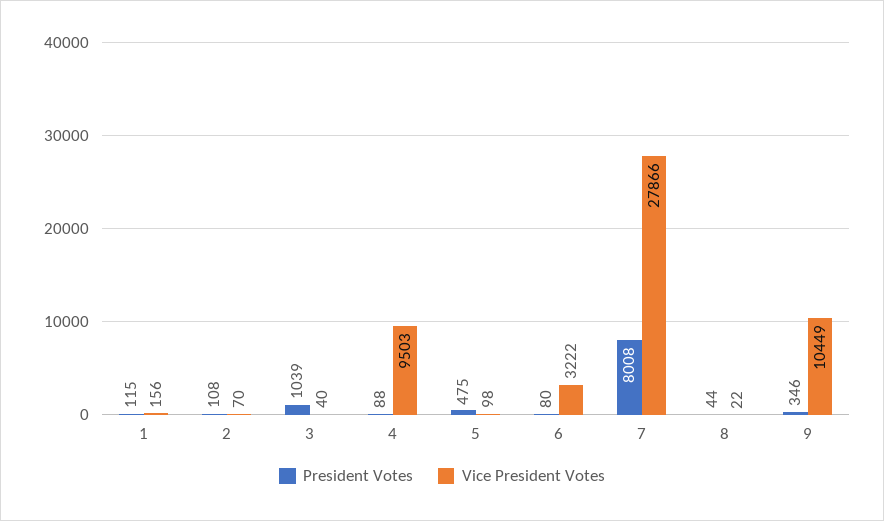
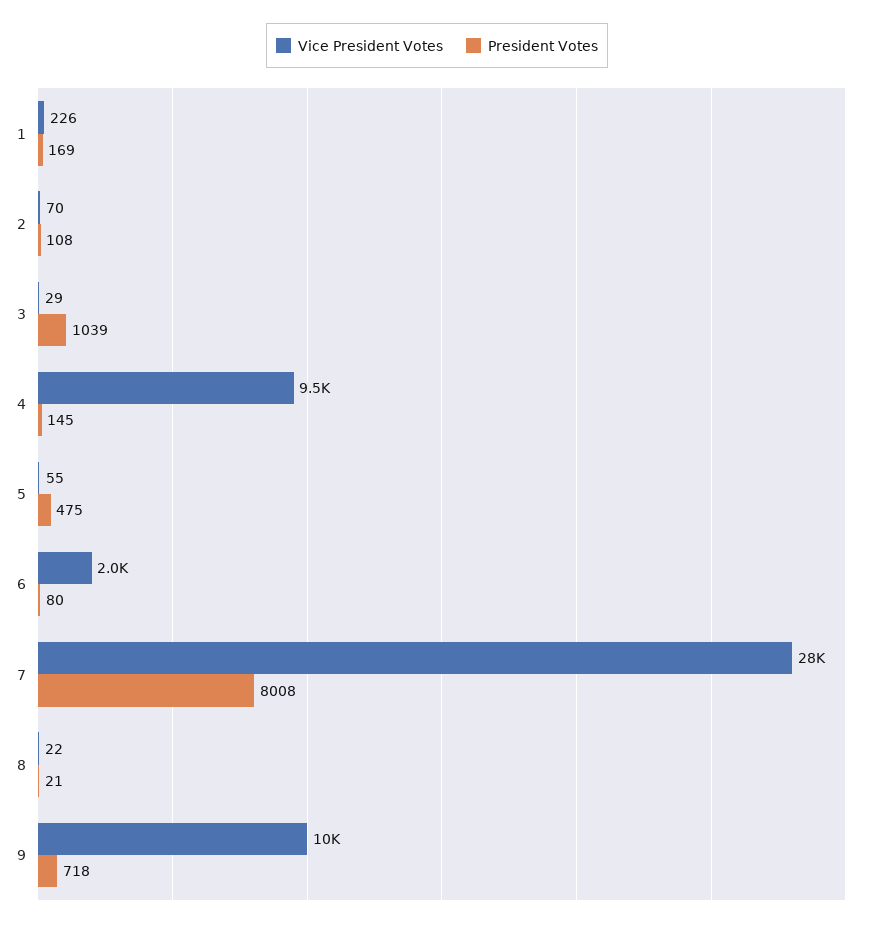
President Votes, 1: 115 -> 169
Vice President Votes, 1: 156 -> 226
Vice President Votes, 3: 40 -> 29
President Votes, 4: 88 -> 145
Vice President Votes, 5: 98 -> 55
Vice President Votes, 6: 3222 -> 2000
President Votes, 8: 44 -> 21
President Votes, 9: 346 -> 718

